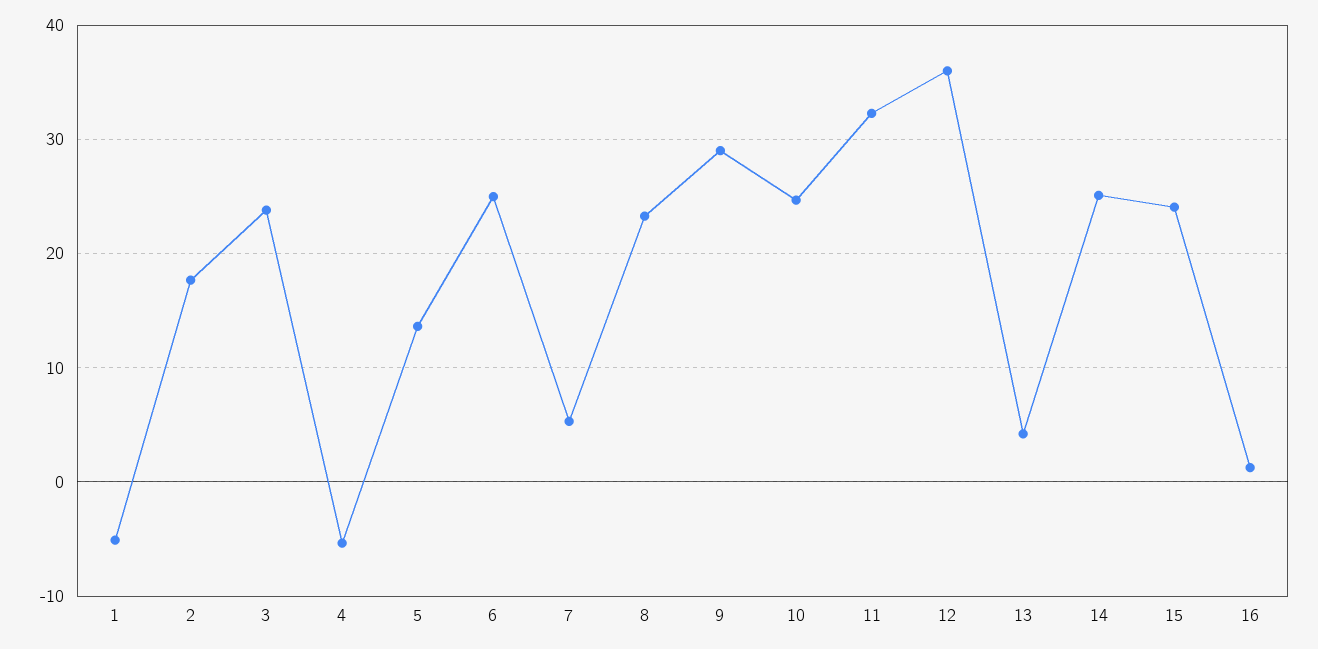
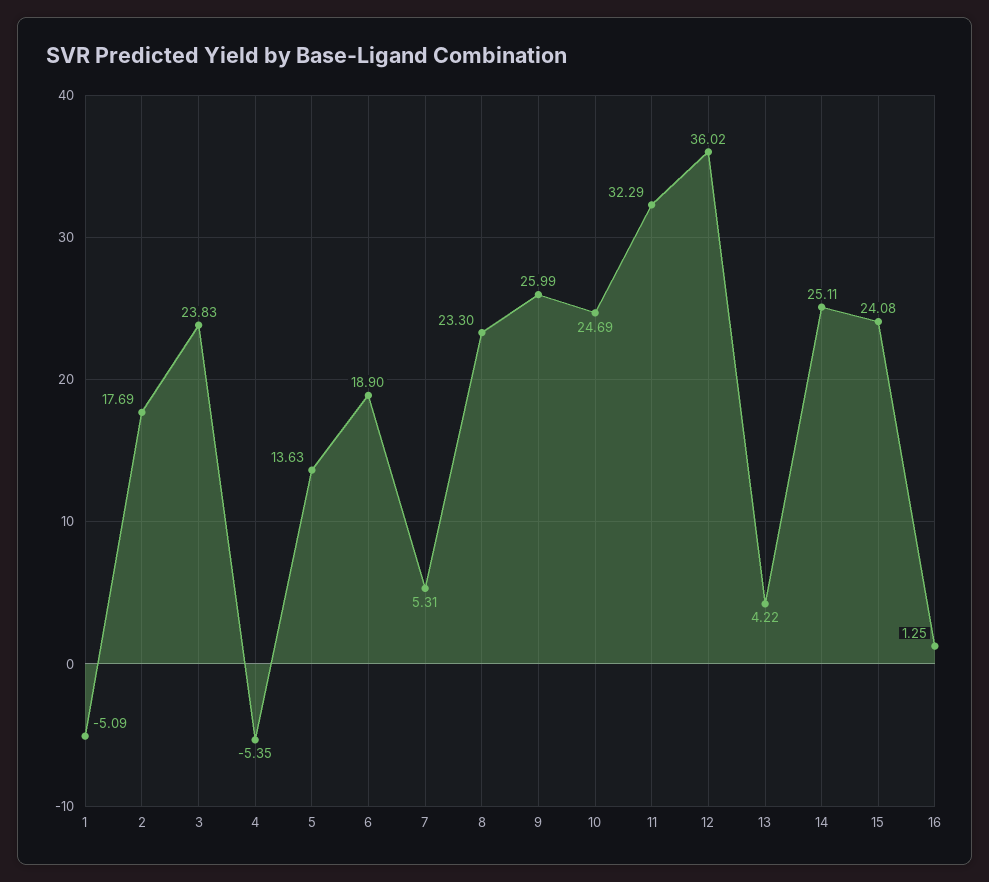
6: 25 -> 18.9
9: 29 -> 25.99

